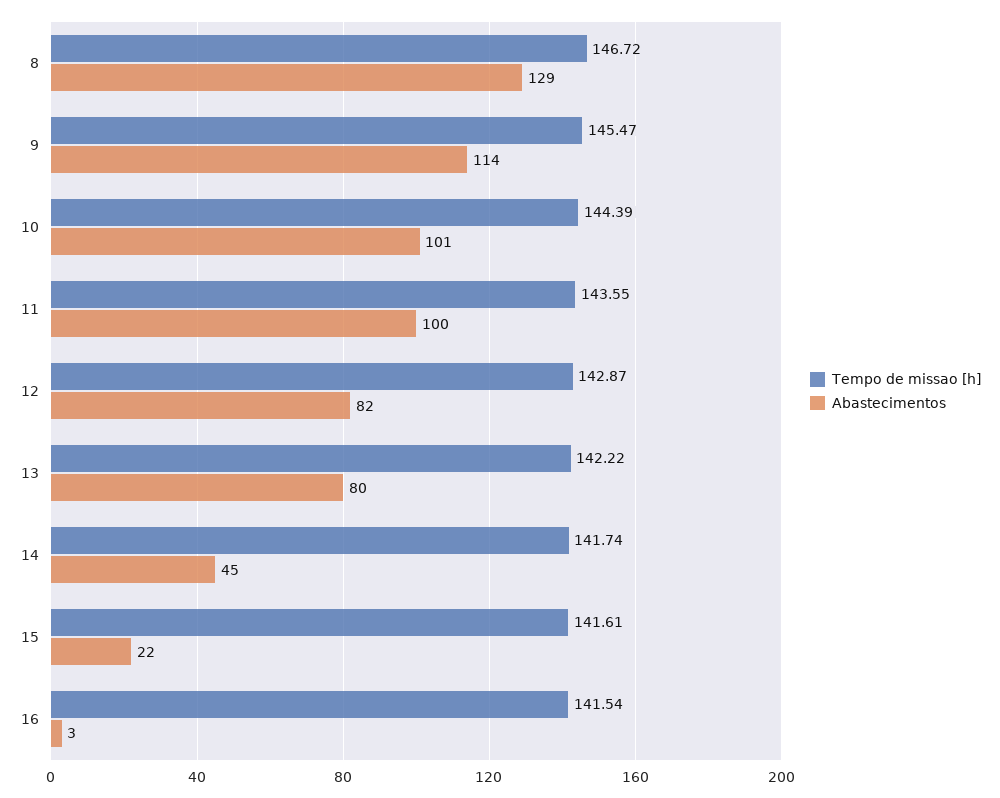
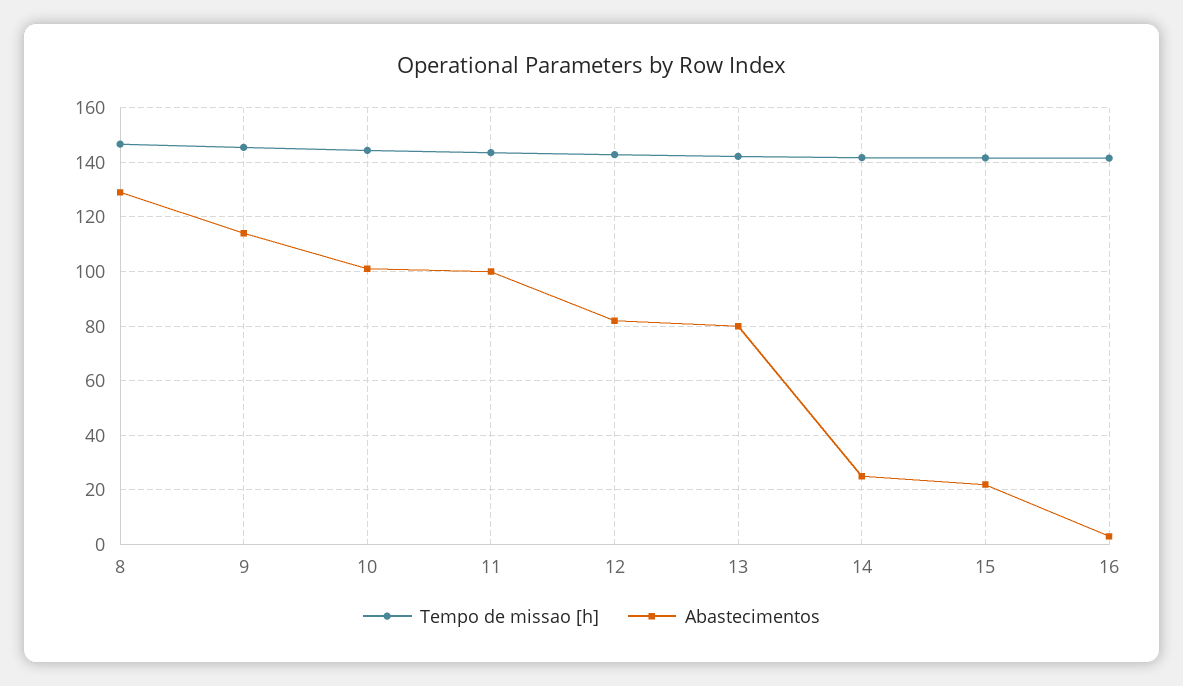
Abastecimentos, 14: 45 -> 25

